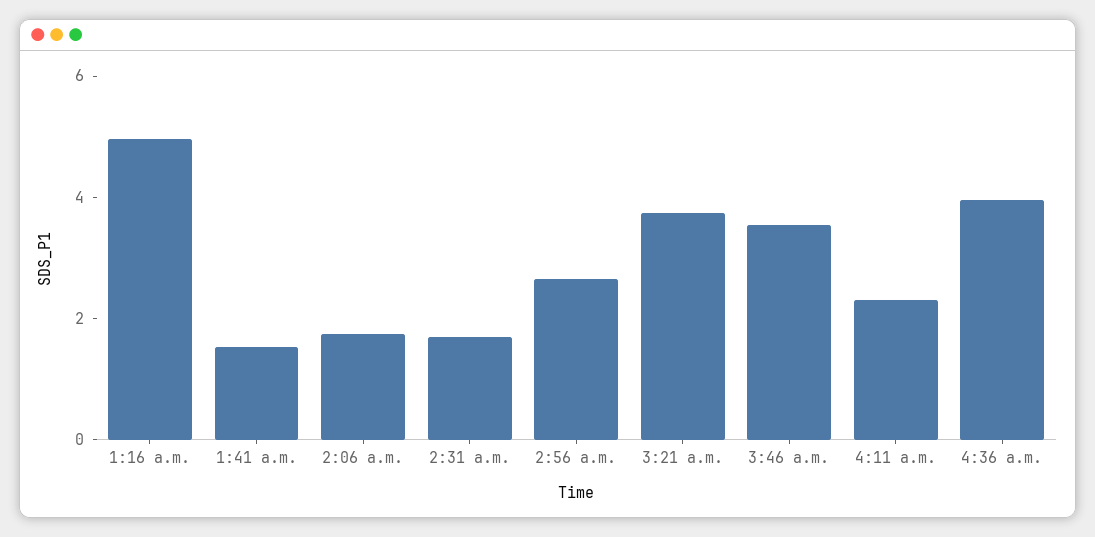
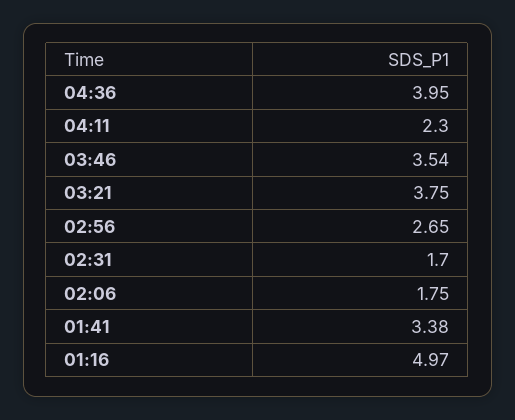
1:41 a.m.: 1.5 -> 3.38

